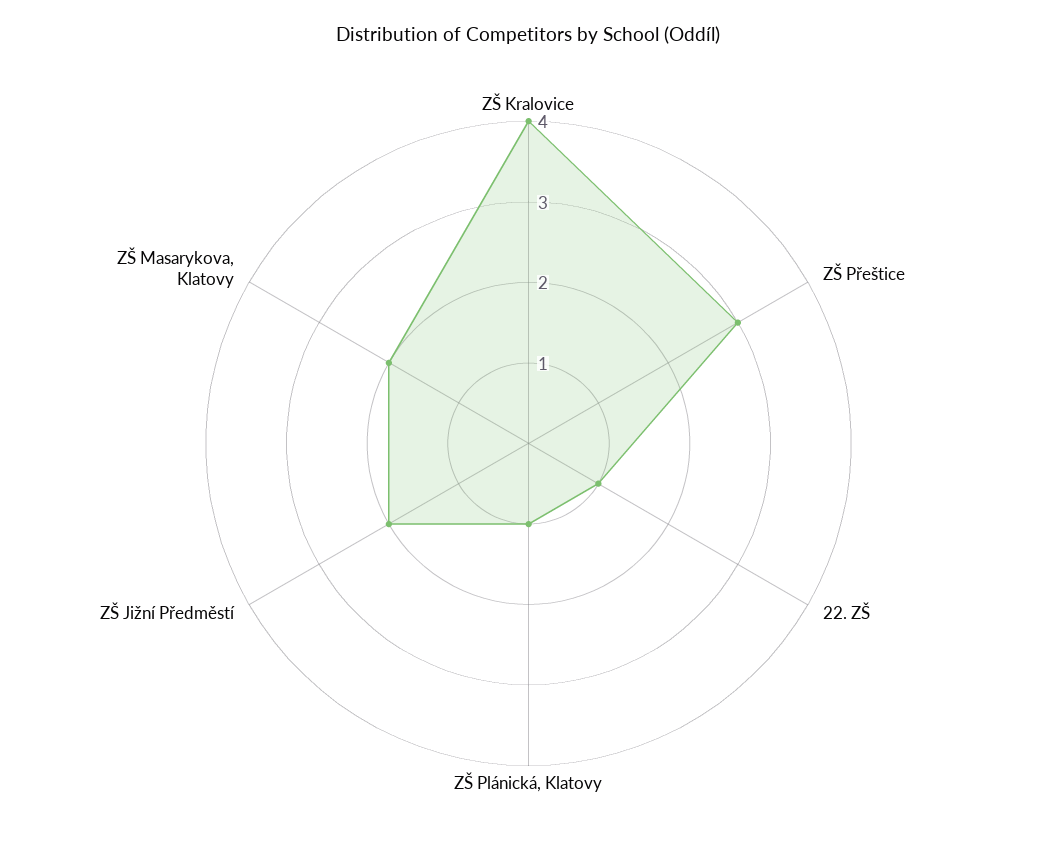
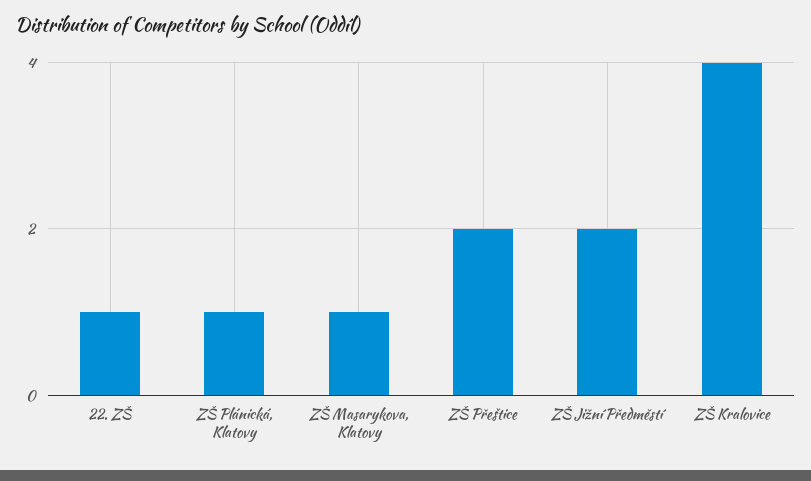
ZŠ Přeštice: 3 -> 2
ZŠ Masarykova, Klatovy: 2 -> 1

